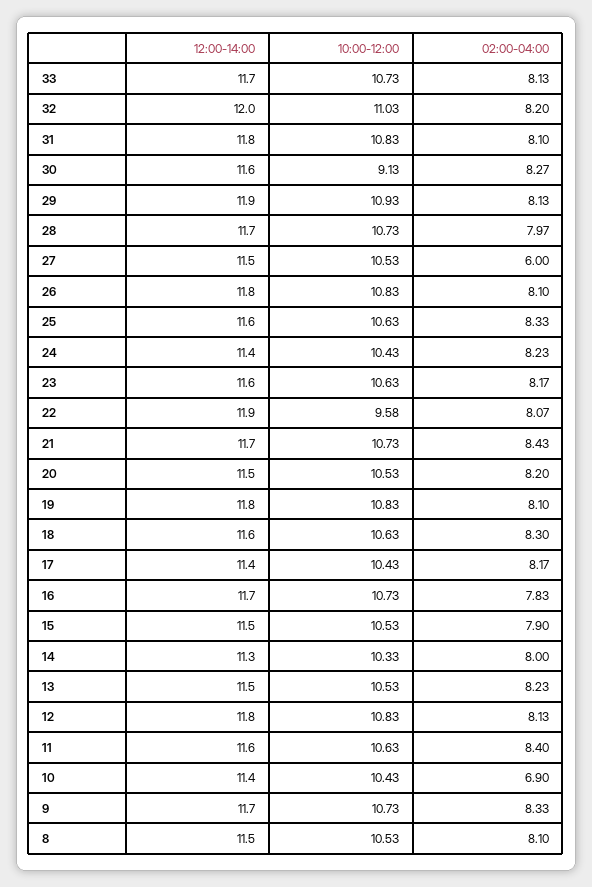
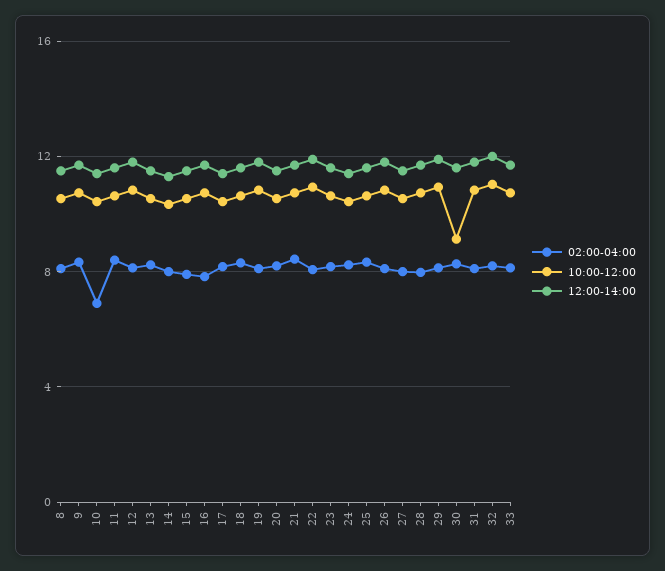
02:00-04:00, 27: 6 -> 8
10:00-12:00, 22: 9.58 -> 11

